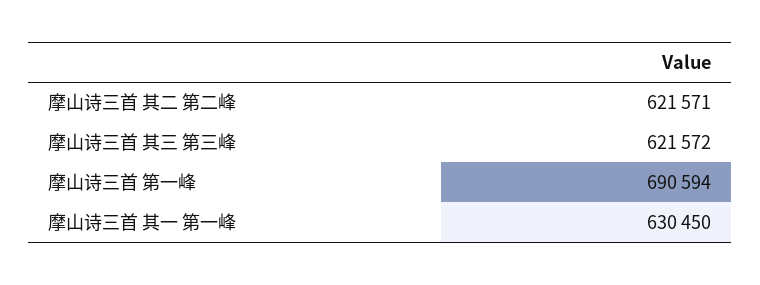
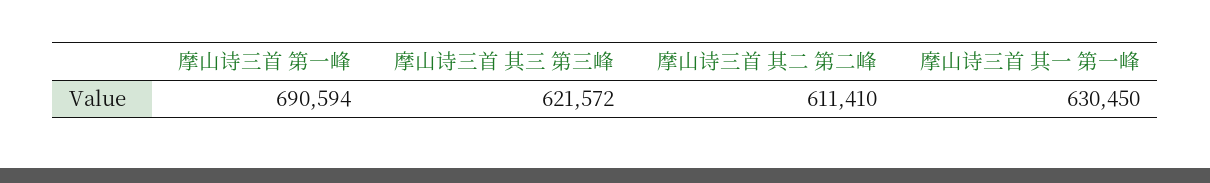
摩山诗三首 其二 第二峰: 621571 -> 611410

